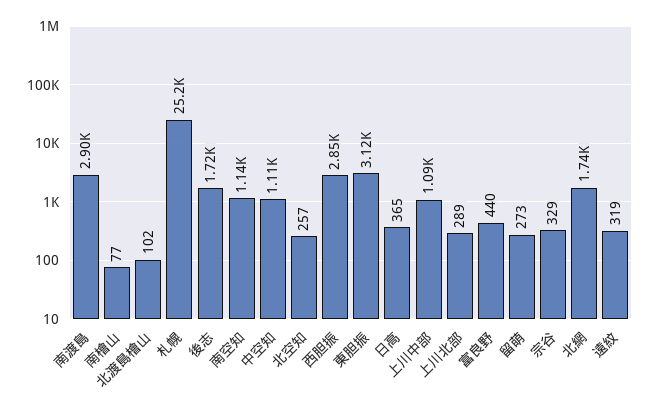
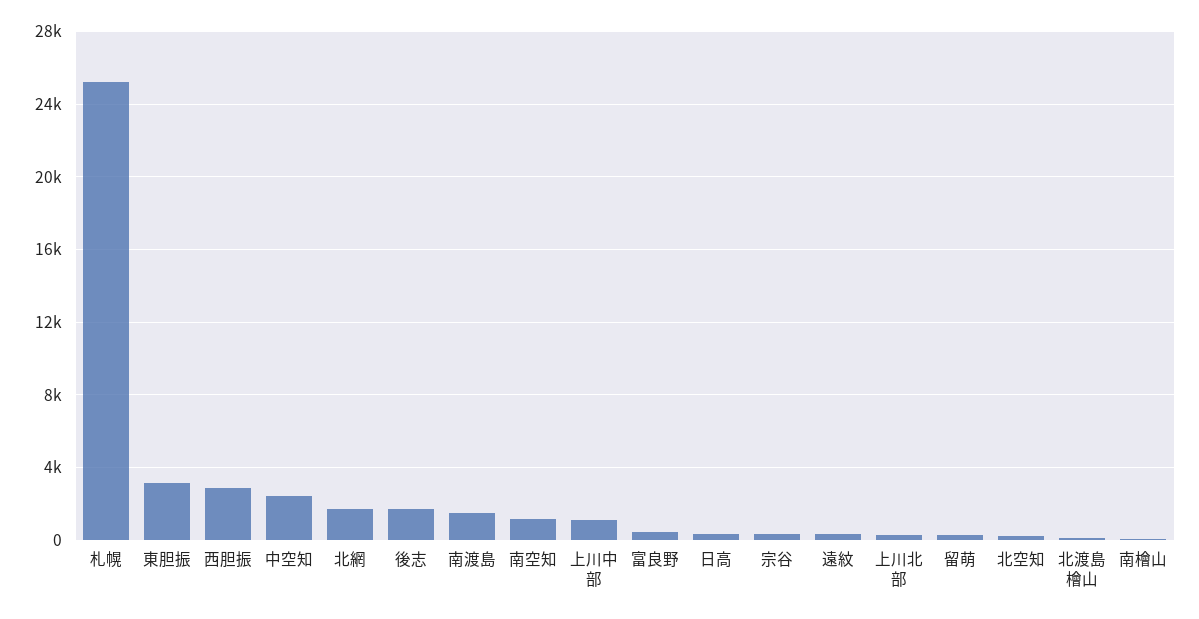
南渡島: 2900 -> 1500
中空知: 1110 -> 2500

